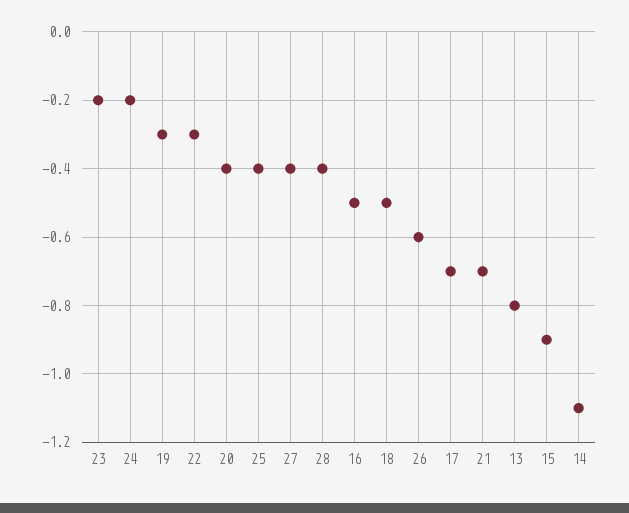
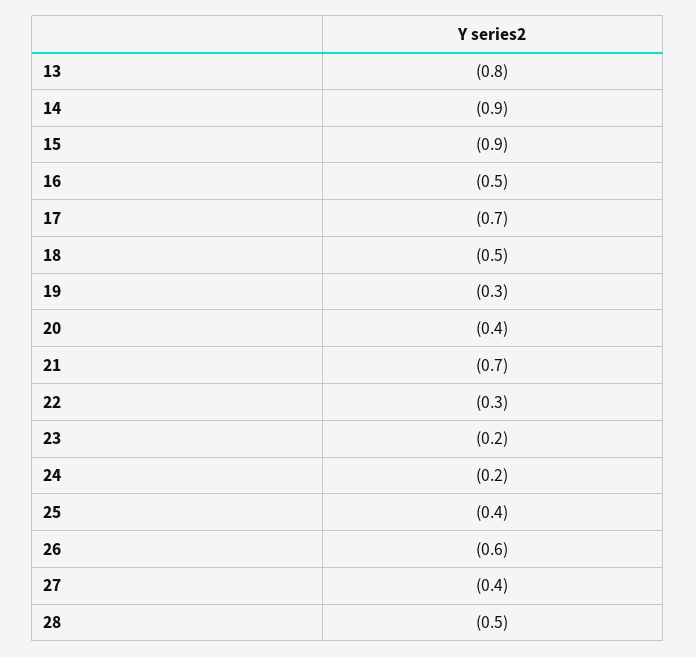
28: -0.4 -> -0.5
14: -1.1 -> -0.9

